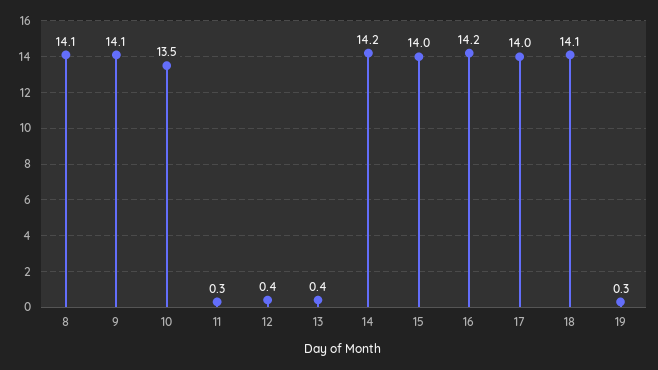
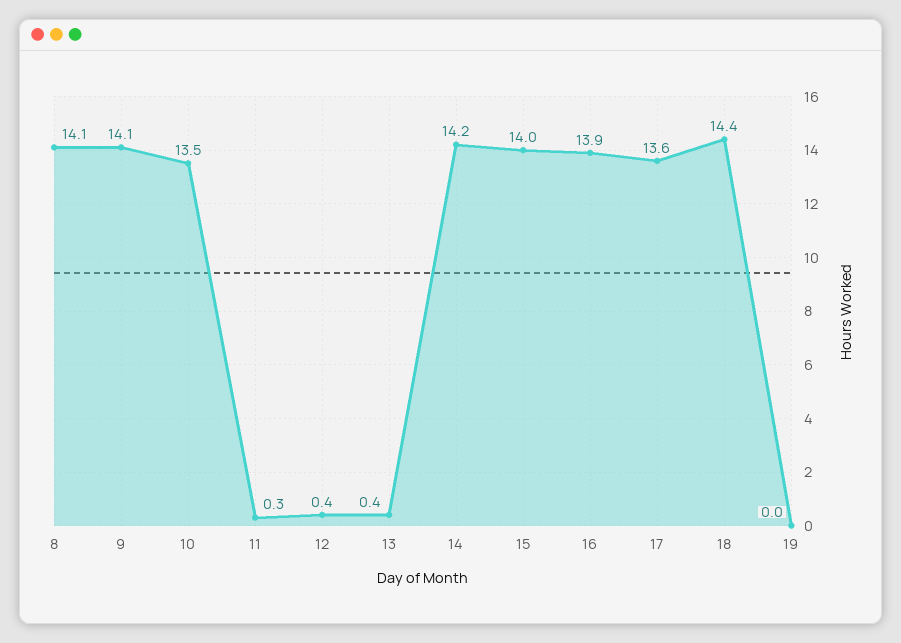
16: 14.2 -> 13.9
17: 14 -> 13.6
18: 14.1 -> 14.4
19: 0.3 -> 0

